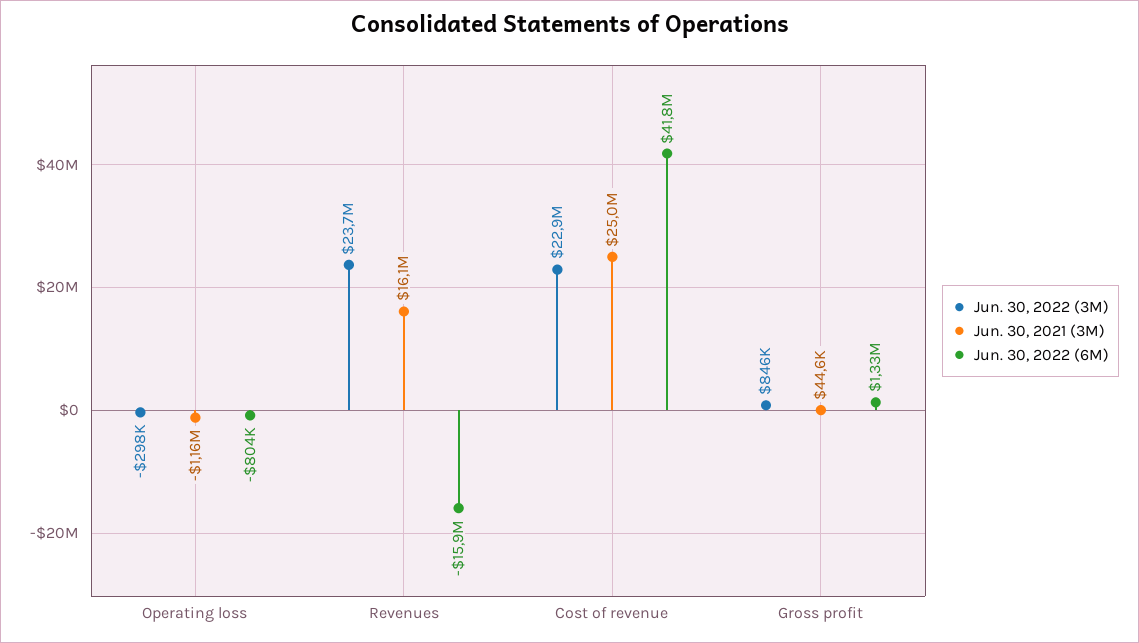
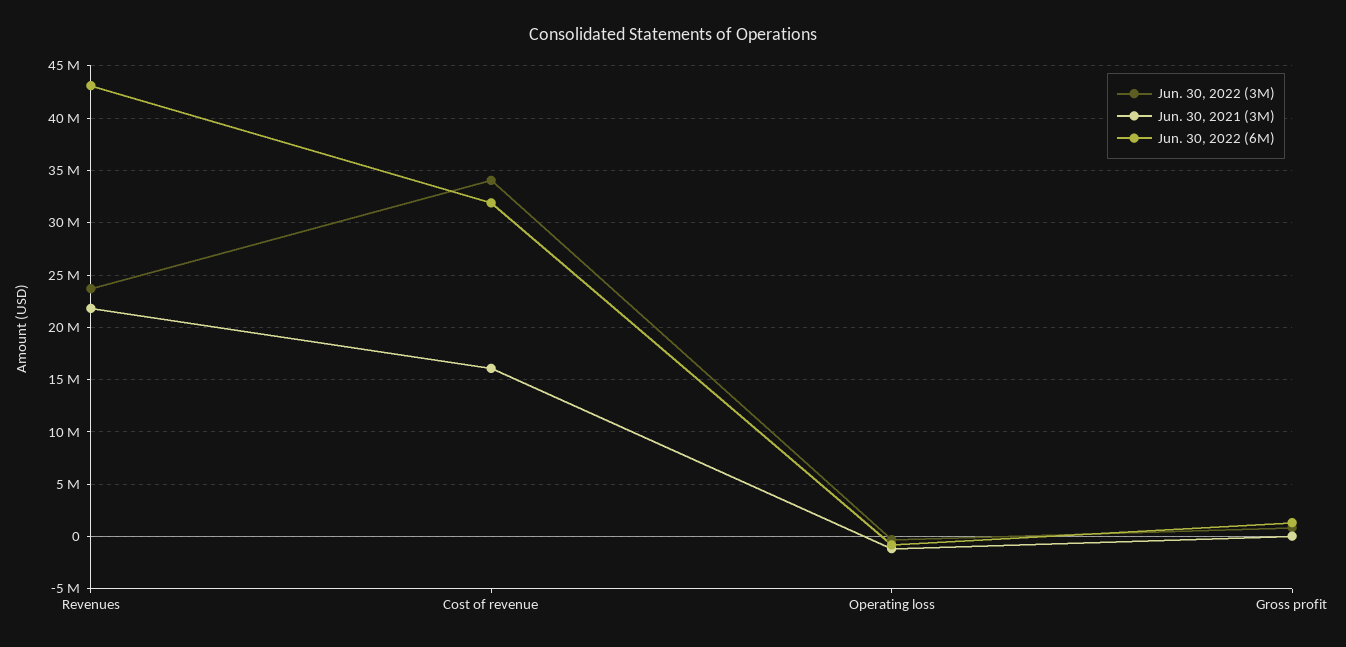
Jun. 30, 2021 (3M), Revenues: 16100000 -> 22000000
Jun. 30, 2022 (6M), Revenues: -15900000 -> 43000000
Jun. 30, 2022 (3M), Cost of revenue: 22900000 -> 34000000
Jun. 30, 2021 (3M), Cost of revenue: 25000000 -> 16000000
Jun. 30, 2022 (6M), Cost of revenue: 41800000 -> 32000000

